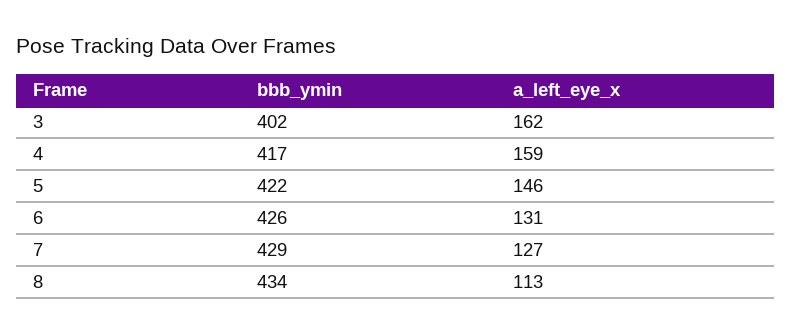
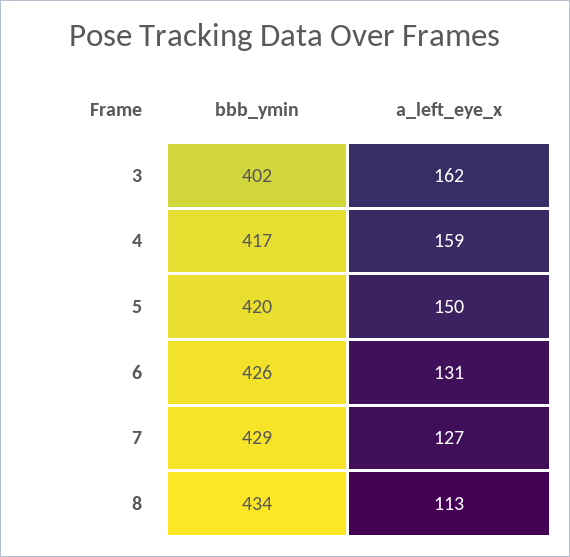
bbb_ymin, 5: 422 -> 420
a_left_eye_x, 5: 146 -> 150

